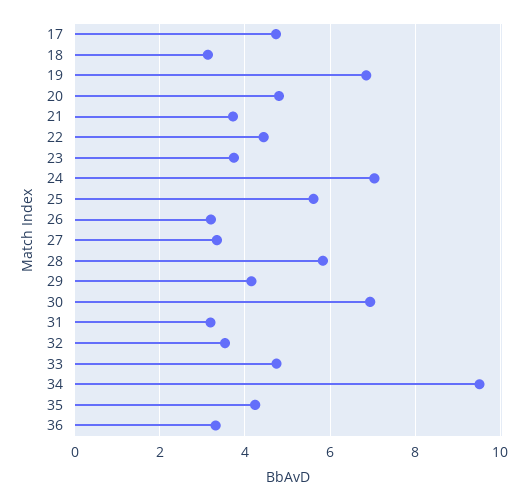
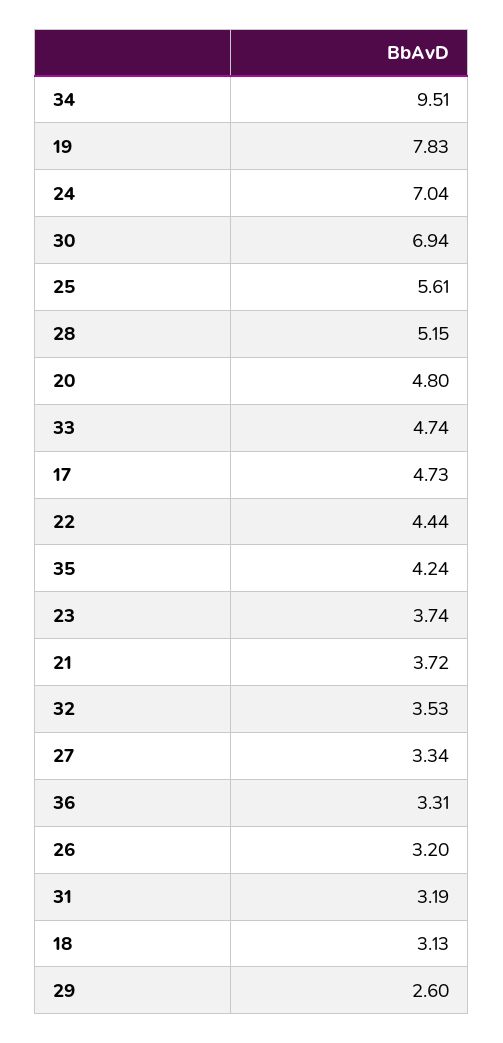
19: 6.8 -> 7.83
28: 5.8 -> 5.15
29: 4.2 -> 2.6

